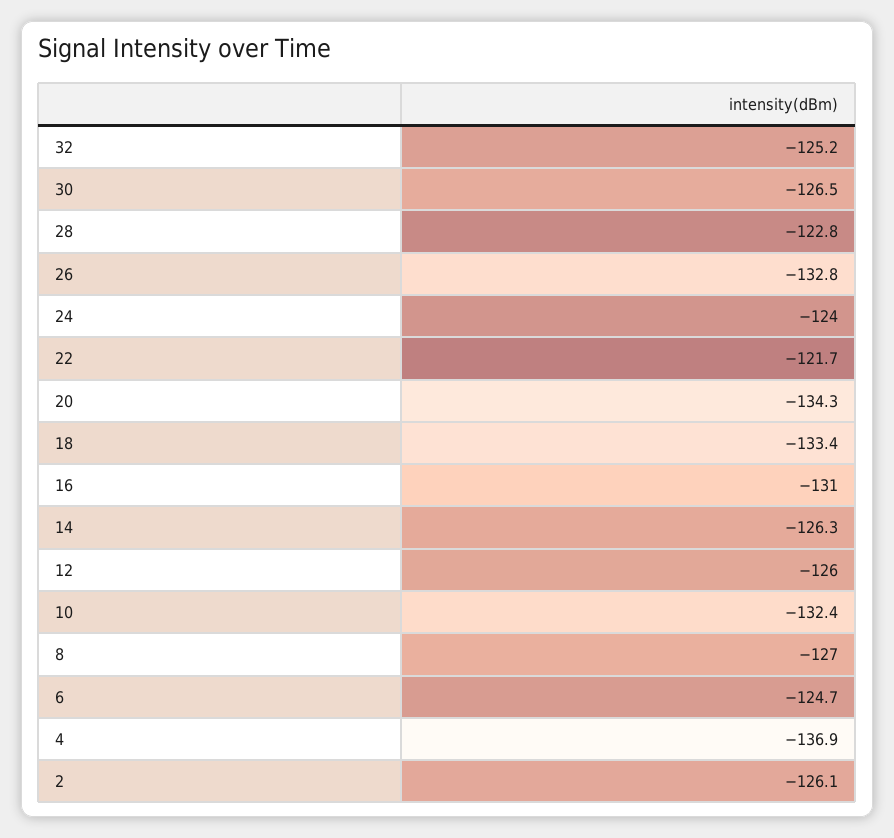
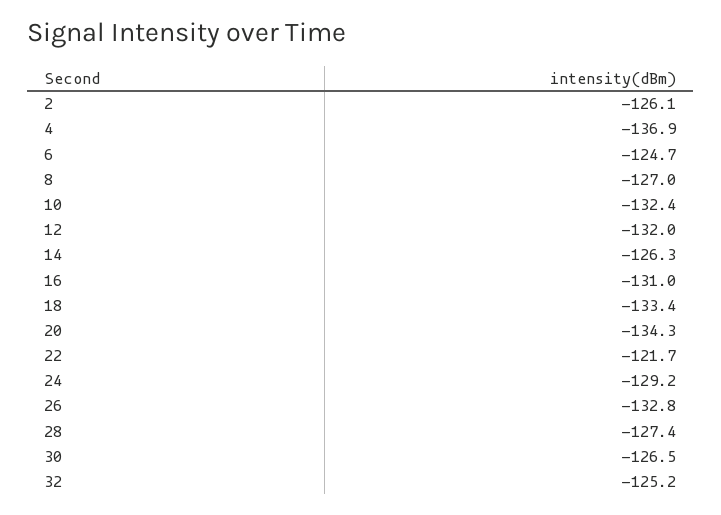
28: -122.8 -> -127.4
24: -124 -> -129.2
12: -126 -> -132

